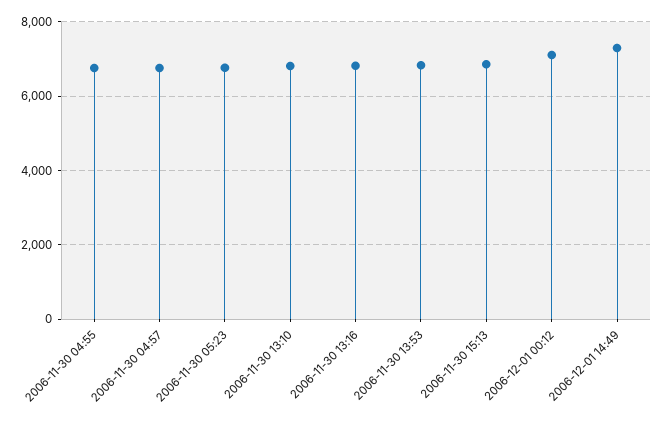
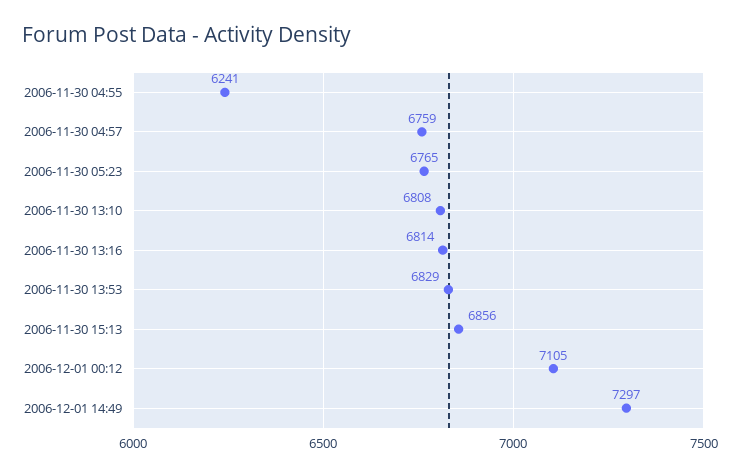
2006-11-30 04:55: 6800 -> 6241

